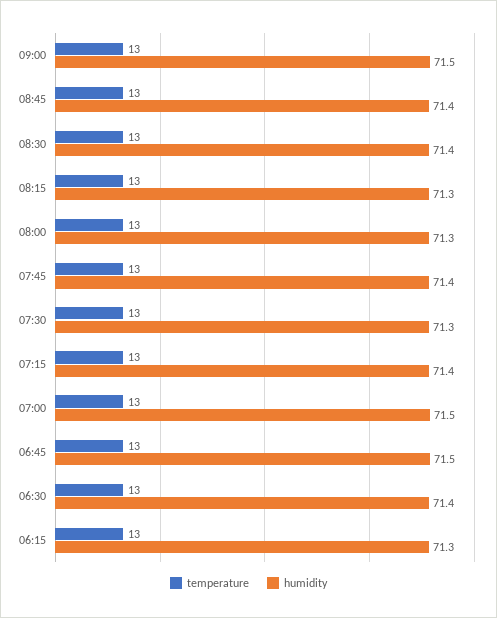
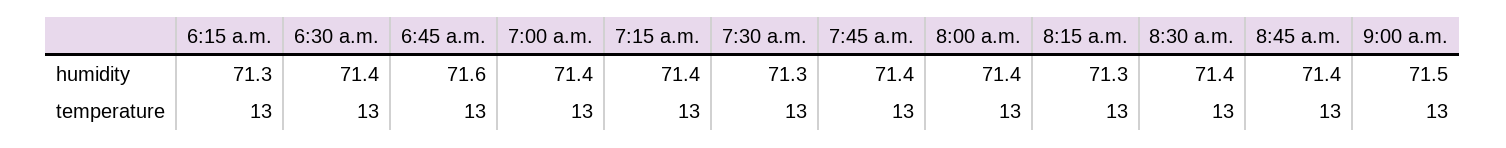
humidity, 08:00: 71.3 -> 71.4
humidity, 07:00: 71.5 -> 71.4
humidity, 06:45: 71.5 -> 71.6

